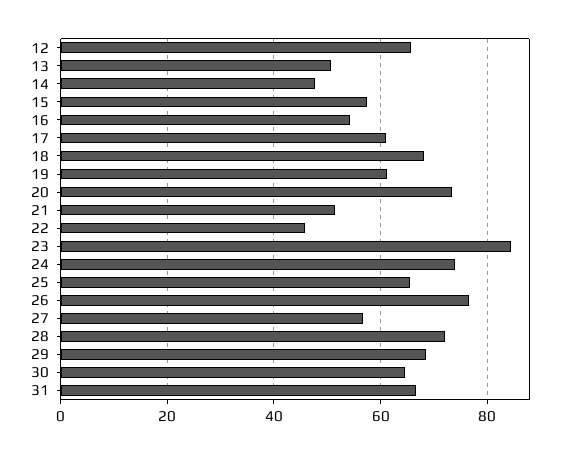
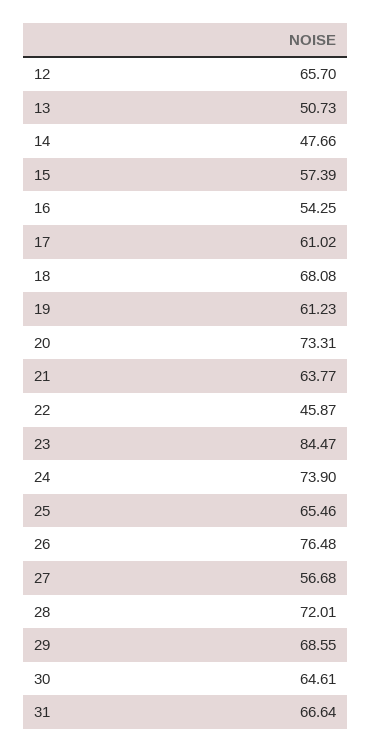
21: 52 -> 63.77

